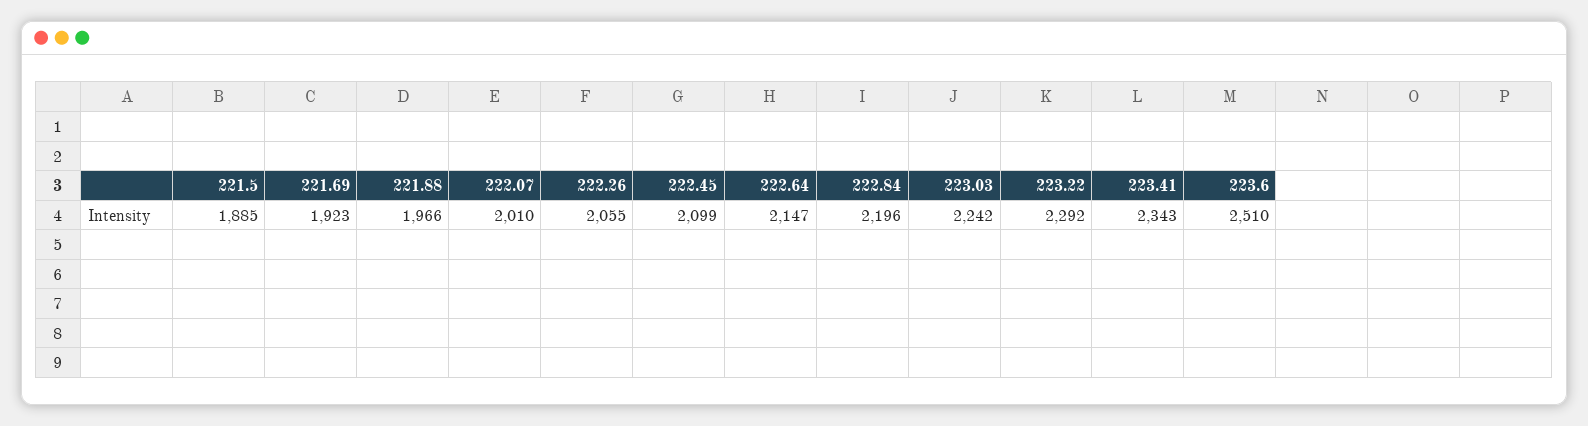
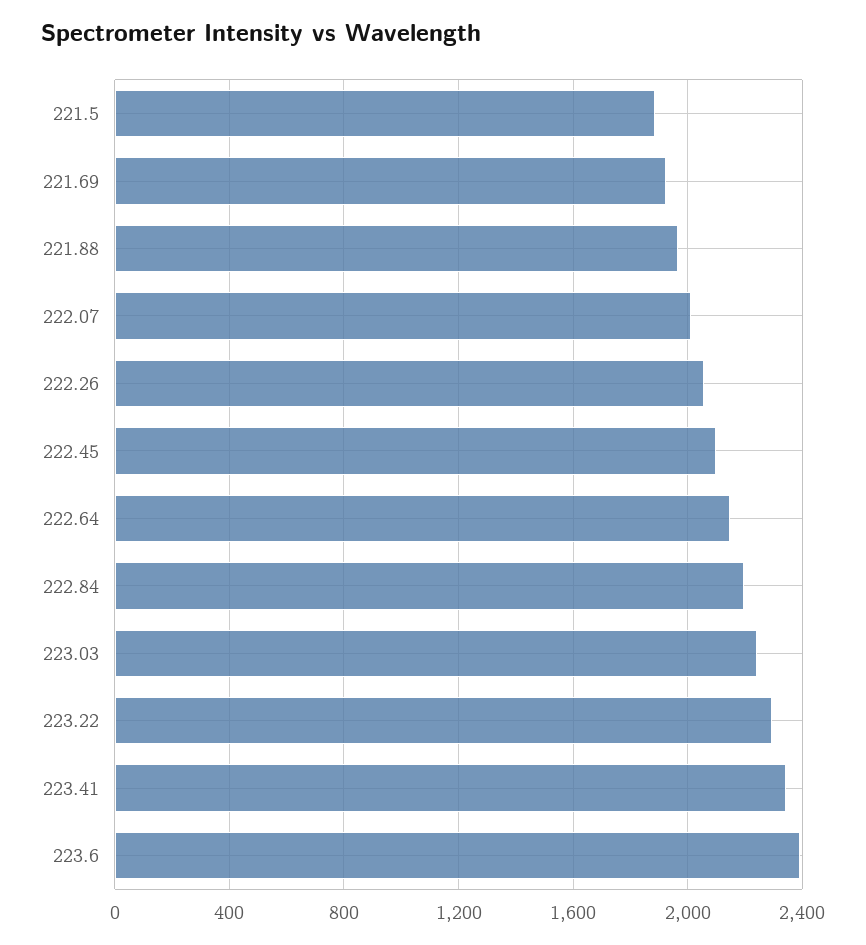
223.6: 2510 -> 2400

